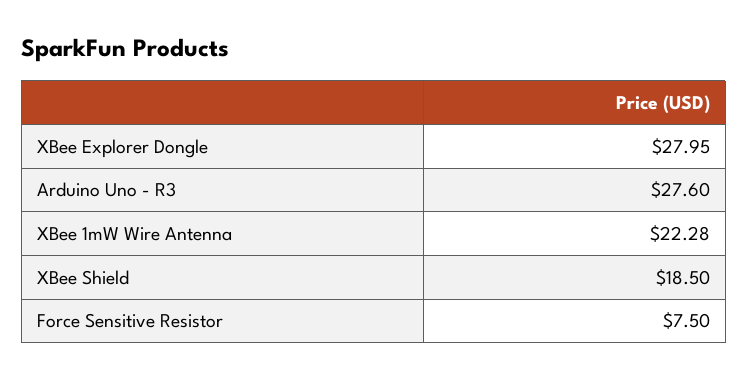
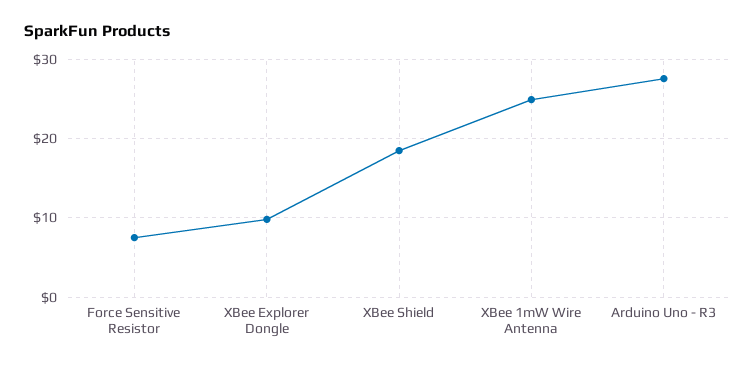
XBee Explorer Dongle: 27.95 -> 10
XBee 1mW Wire Antenna: 22.28 -> 25

